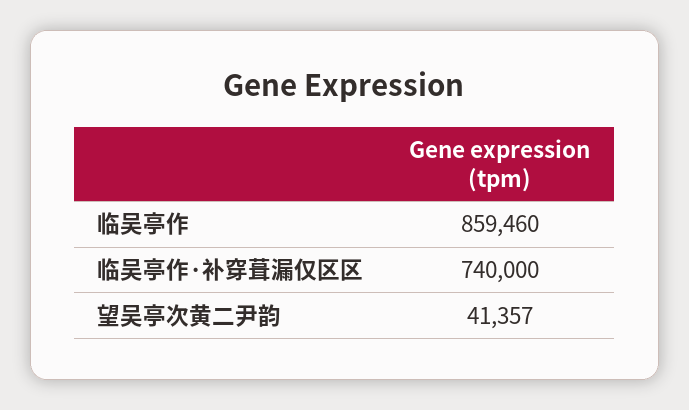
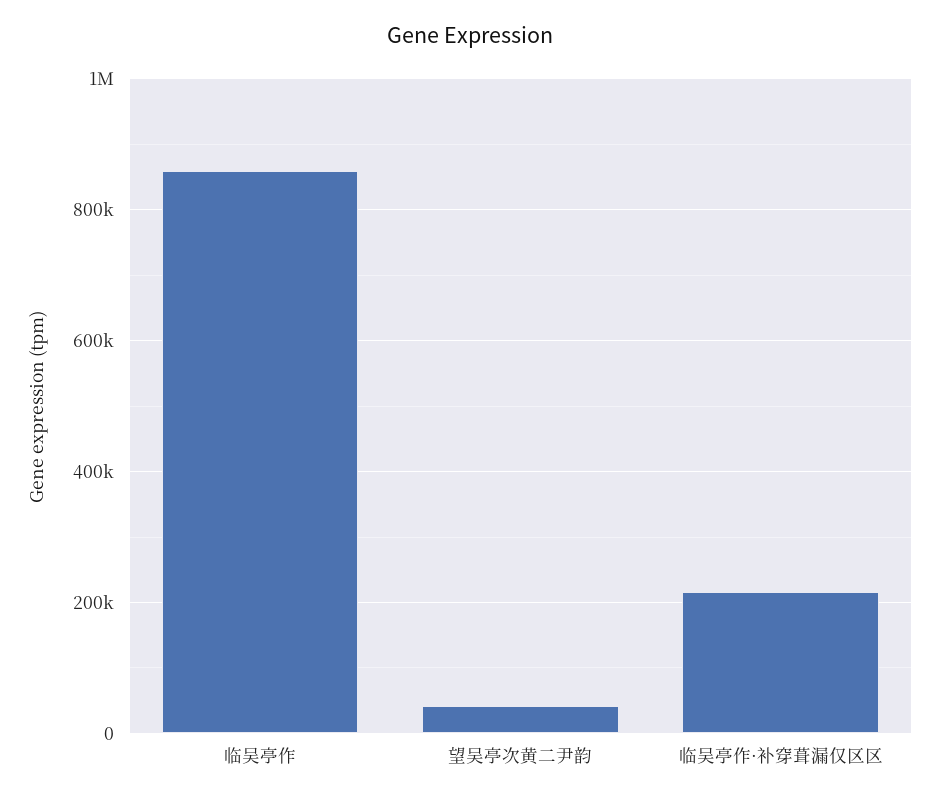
临吴亭作·补穿葺漏仅区区: 740000 -> 220000

